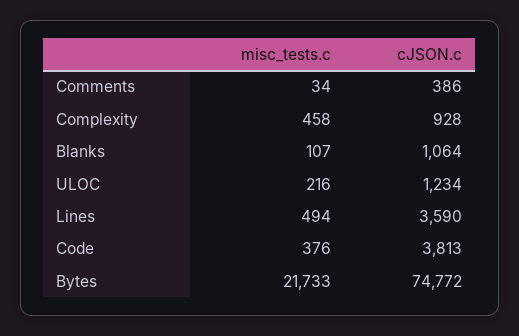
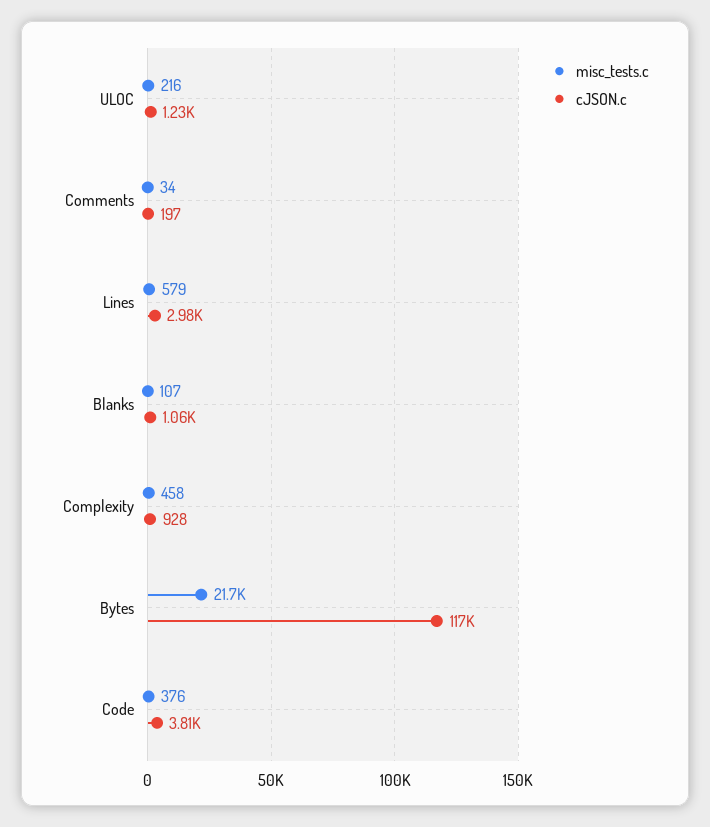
cJSON.c, Comments: 386 -> 197
misc_tests.c, Lines: 494 -> 579
cJSON.c, Lines: 3590 -> 2980
cJSON.c, Bytes: 74772 -> 117000

